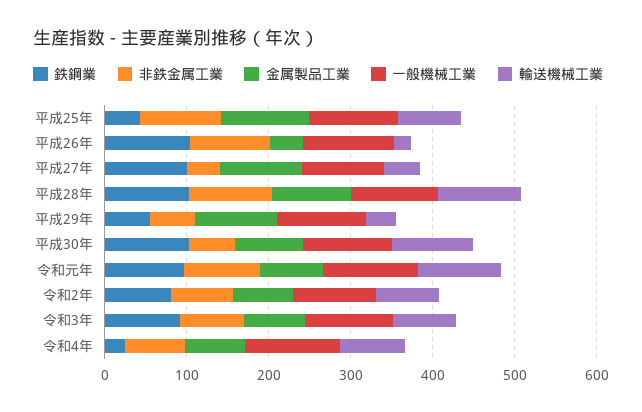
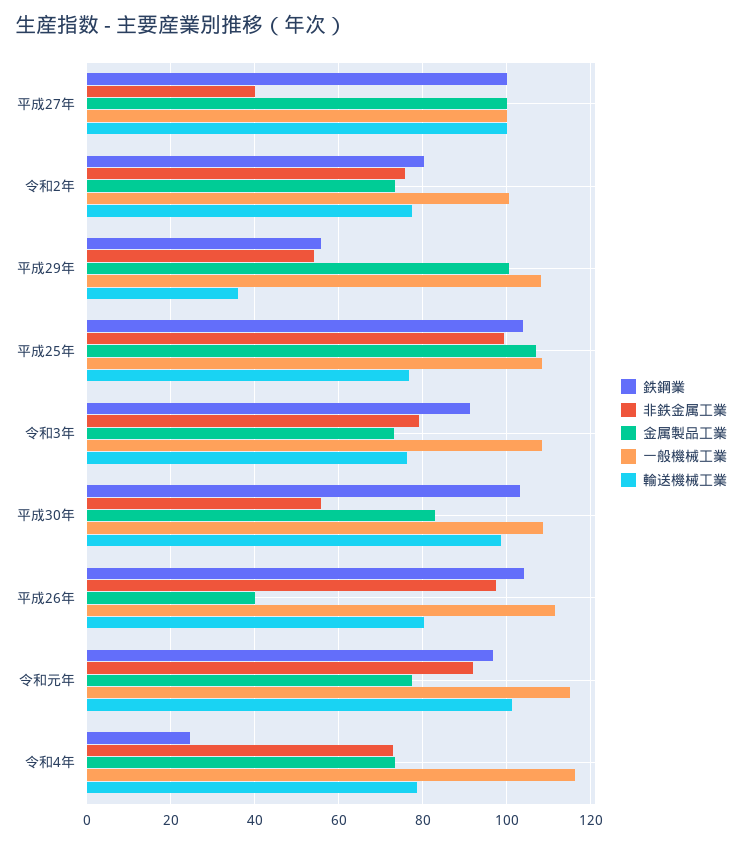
鉄鋼業, 平成25年: 40 -> 104
輸送機械工業, 平成26年: 20 -> 80
輸送機械工業, 平成27年: 40 -> 100
鉄鋼業, 平成28年: 100 -> none
非鉄金属工業, 平成28年: 100 -> none
金属製品工業, 平成28年: 100 -> none
一般機械工業, 平成28年: 100 -> none
輸送機械工業, 平成28年: 100 -> none

